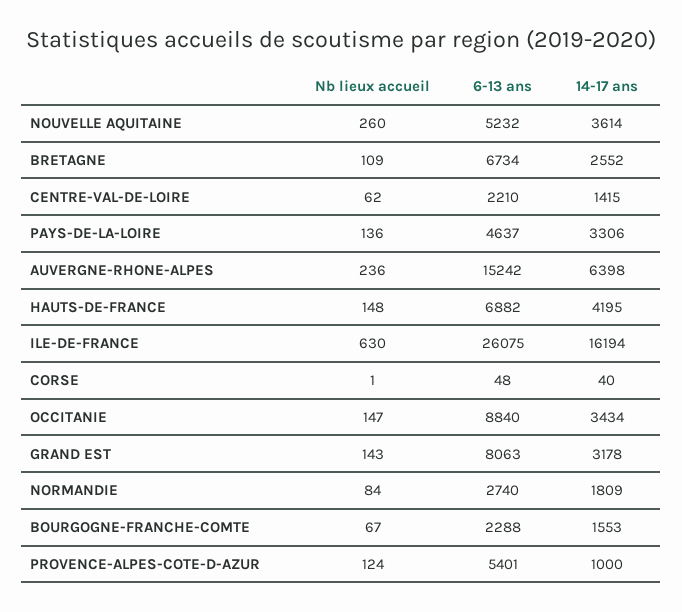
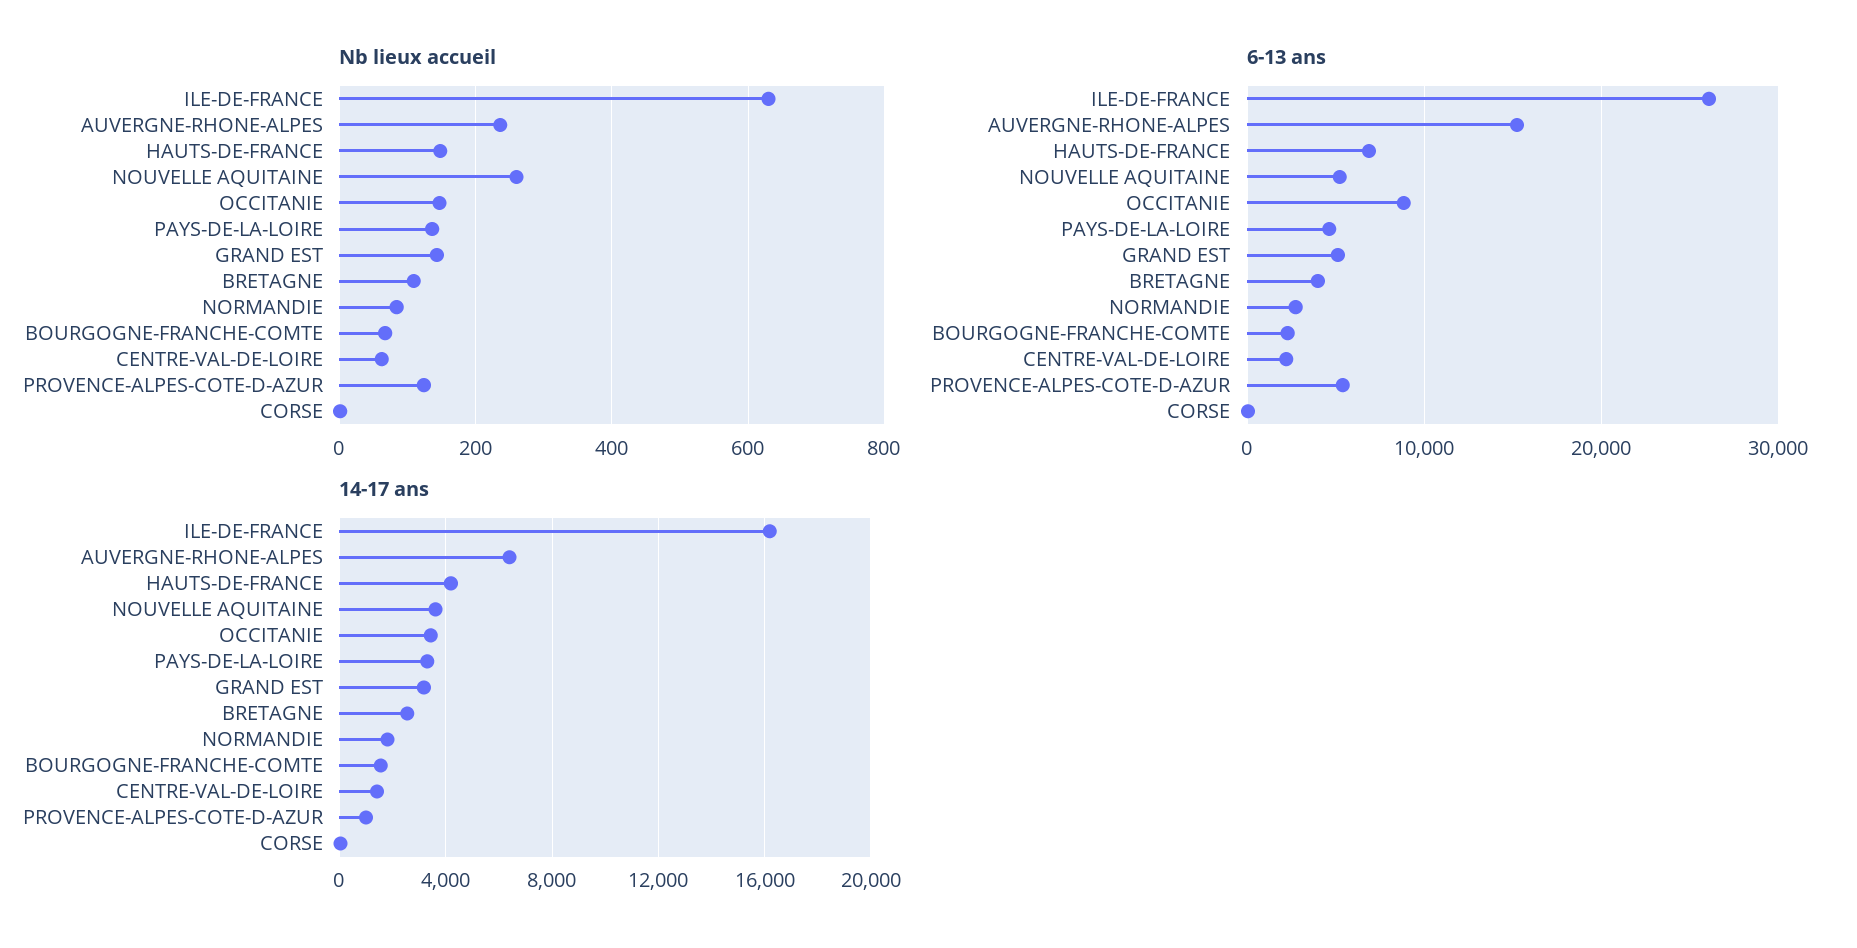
6-13 ans, BRETAGNE: 6734 -> 4000
6-13 ans, GRAND EST: 8063 -> 5000

